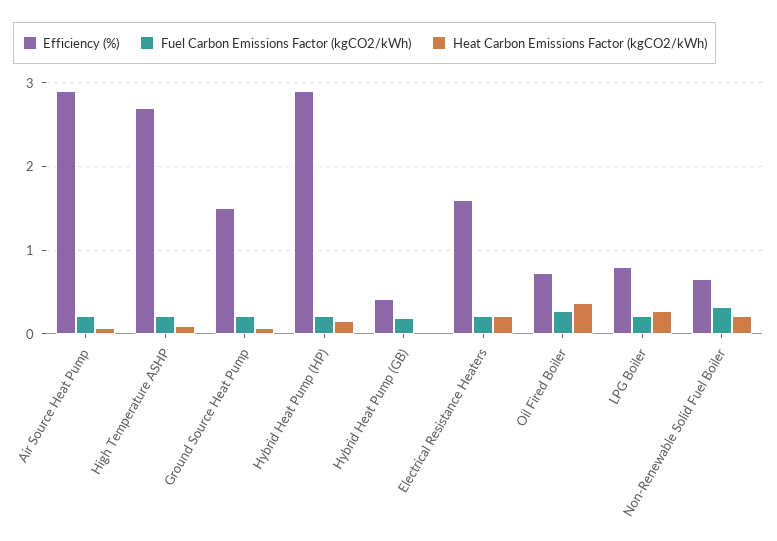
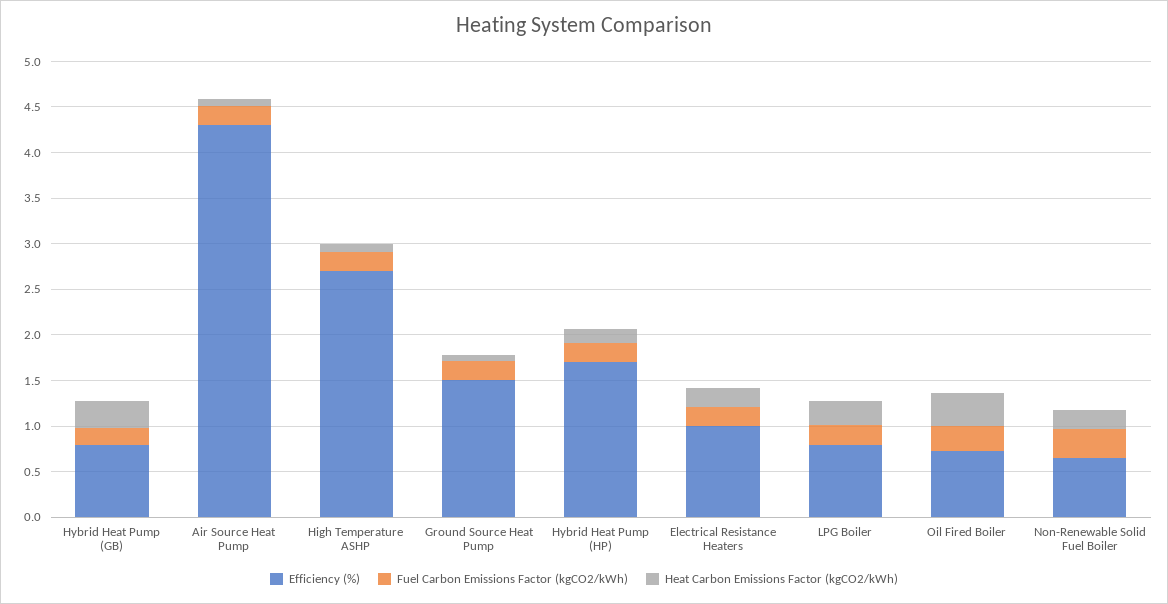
Efficiency (%), Air Source Heat Pump: 2.9 -> 4.3
Efficiency (%), Hybrid Heat Pump (HP): 2.9 -> 1.7
Efficiency (%), Hybrid Heat Pump (GB): 0.4 -> 0.8
Heat Carbon Emissions Factor (kgCO2/kWh), Hybrid Heat Pump (GB): 0 -> 0.3
Efficiency (%), Electrical Resistance Heaters: 1.6 -> 1

